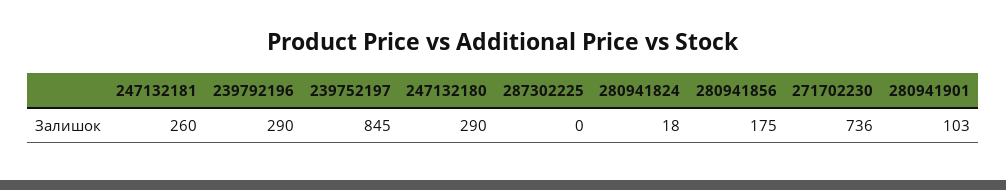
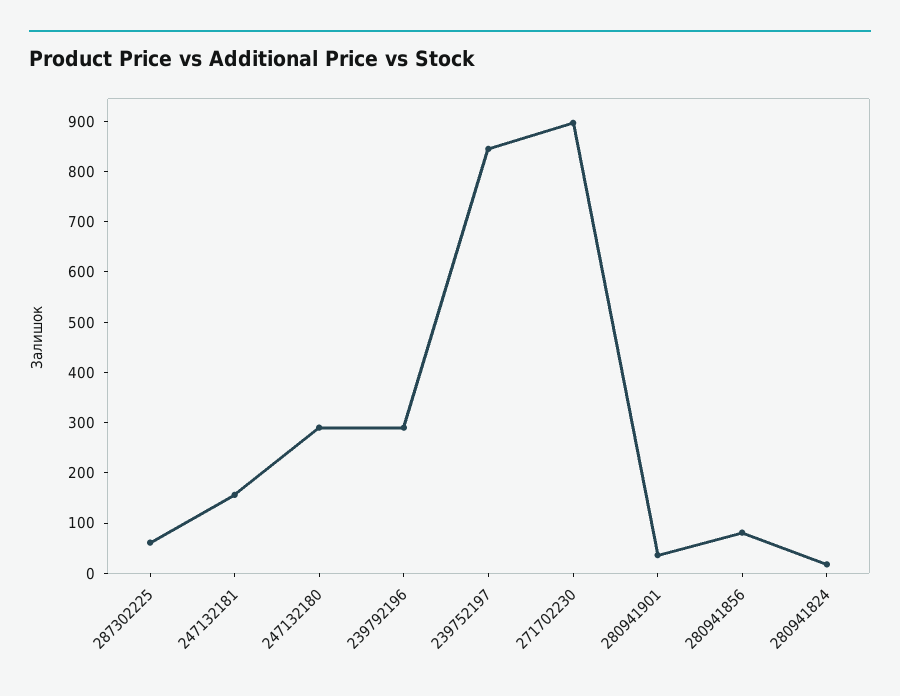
247132181: 260 -> 160
287302225: 0 -> 60
280941856: 175 -> 80
271702230: 736 -> 900
280941901: 103 -> 40

